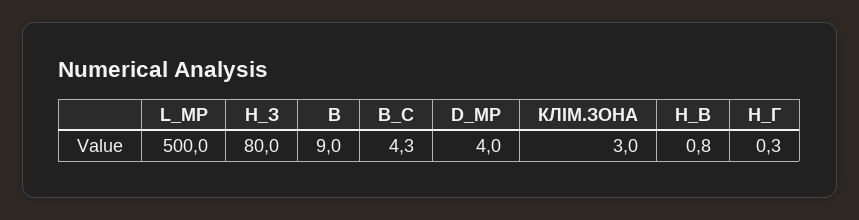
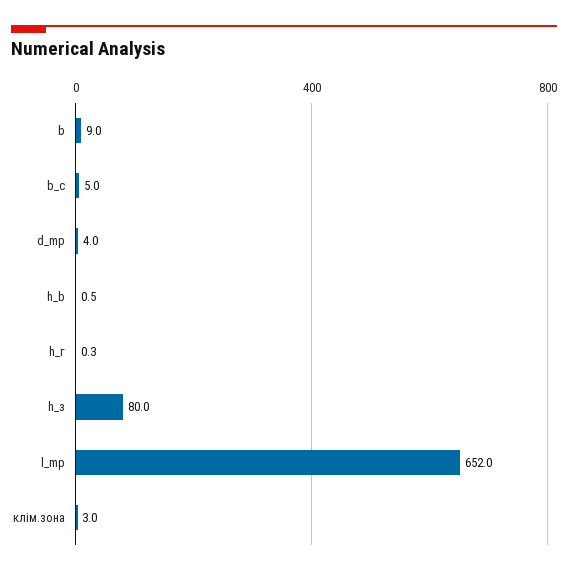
L_MР: 500 -> 652
B_C: 4.3 -> 5
H_B: 0.8 -> 0.5

